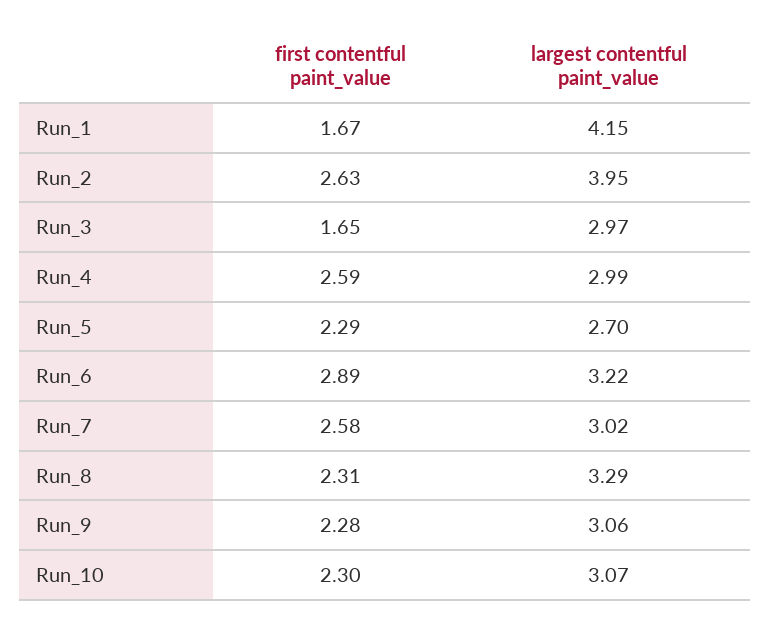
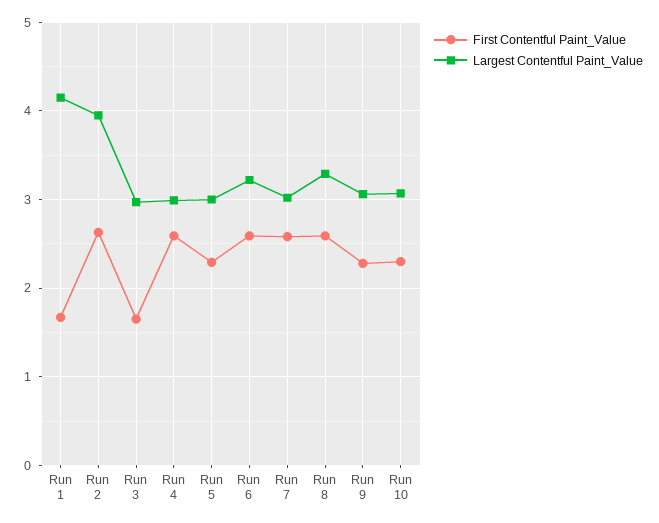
largest contentful paint_value, Run_5: 2.7 -> 3
first contentful paint_value, Run_6: 2.89 -> 2.6
first contentful paint_value, Run_8: 2.31 -> 2.6

